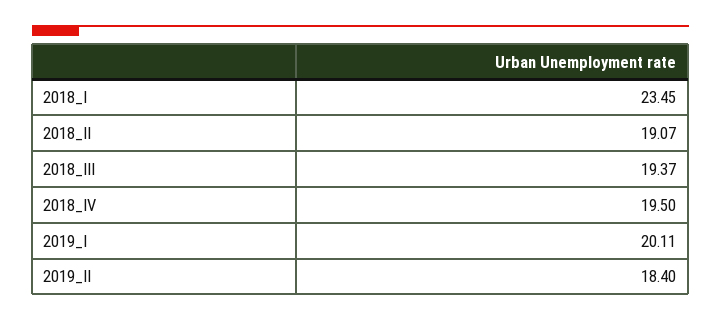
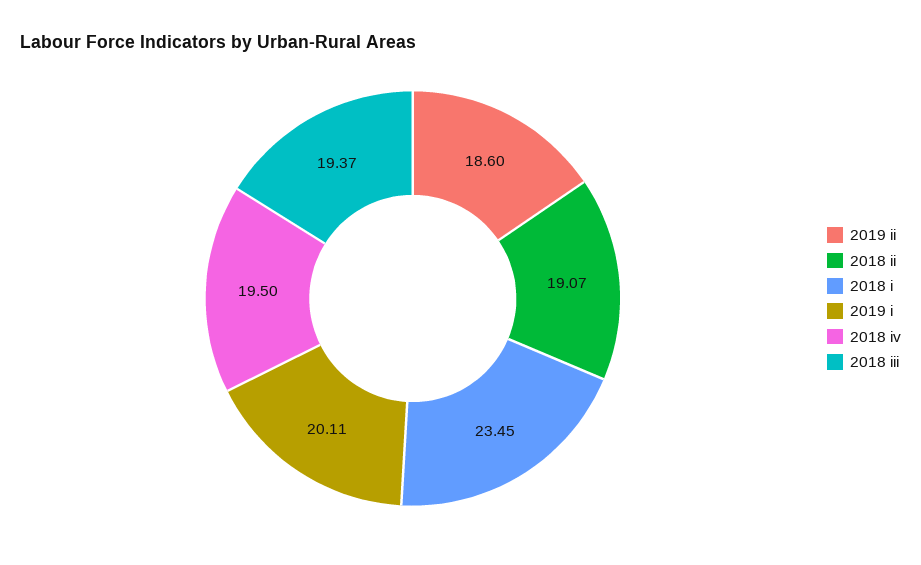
2019_II: 18.4 -> 18.6

